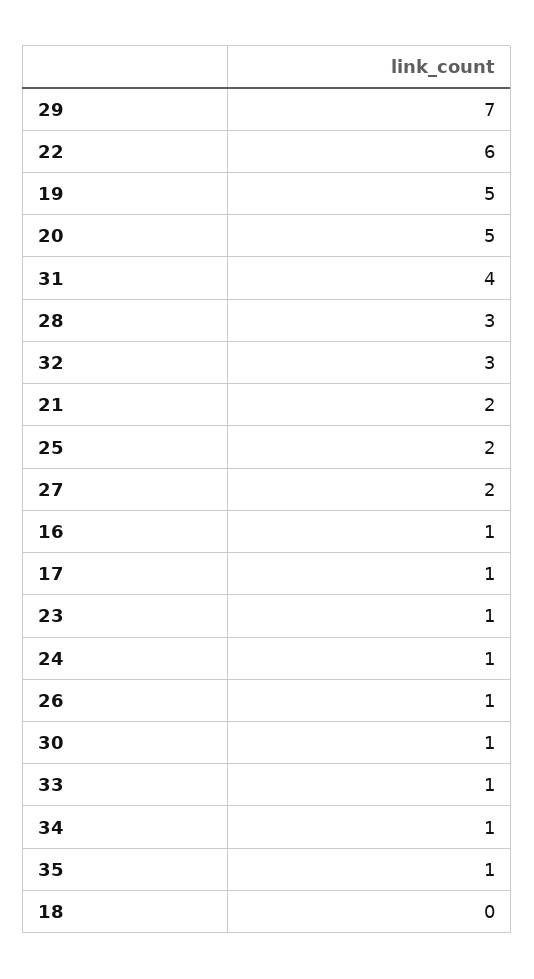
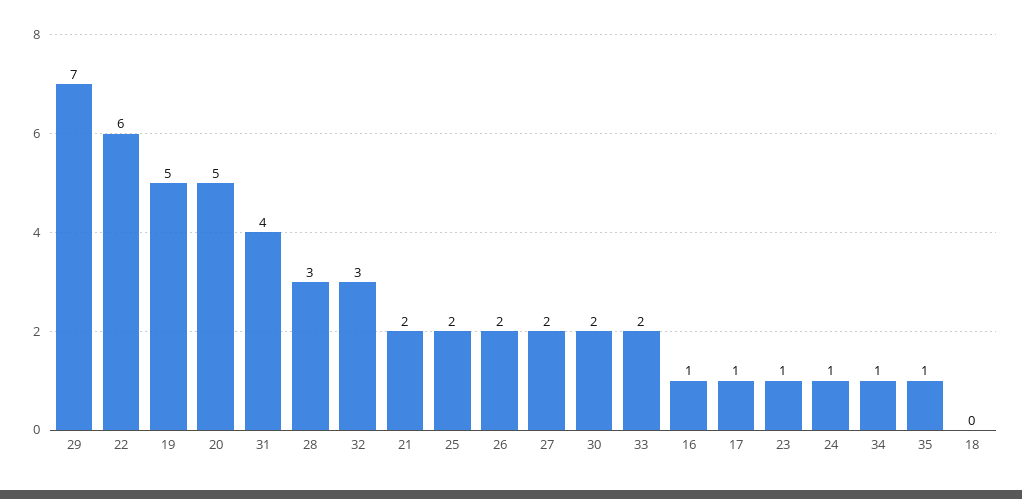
26: 1 -> 2
30: 1 -> 2
33: 1 -> 2

